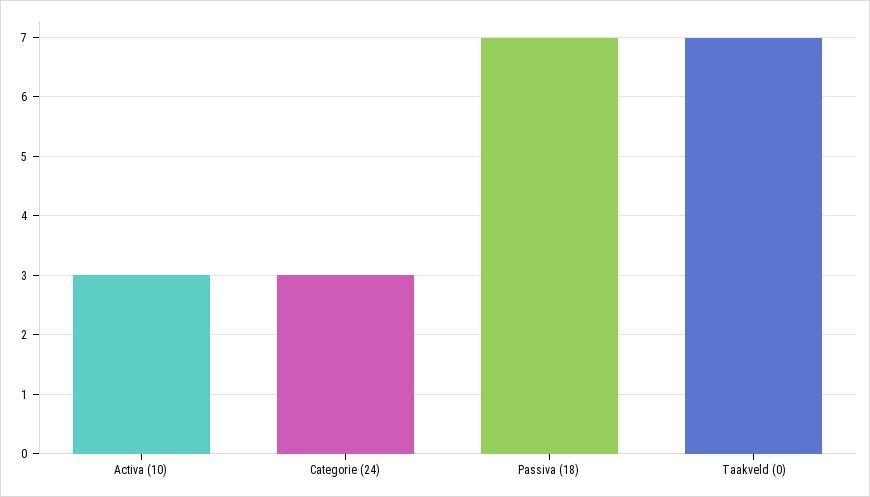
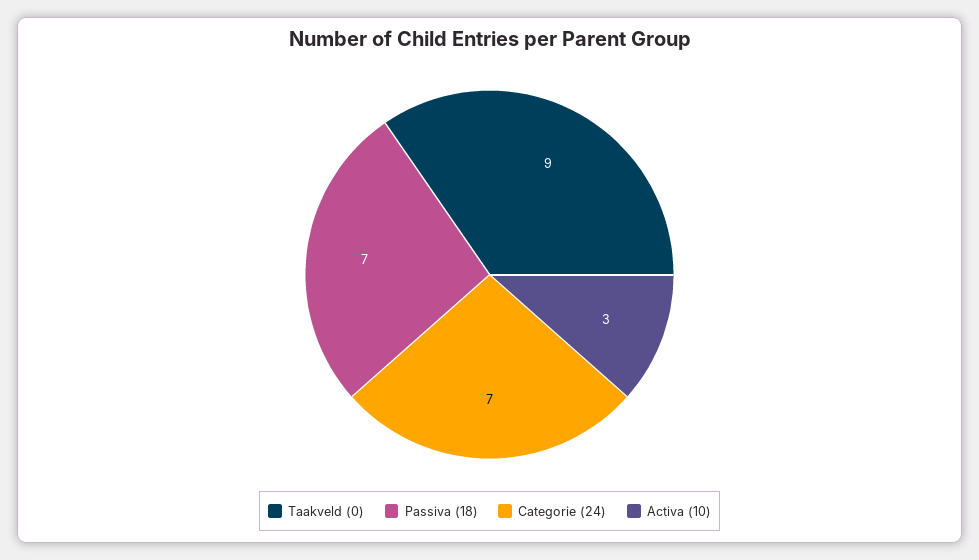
Categorie (24): 3 -> 7
Taakveld (0): 7 -> 9

